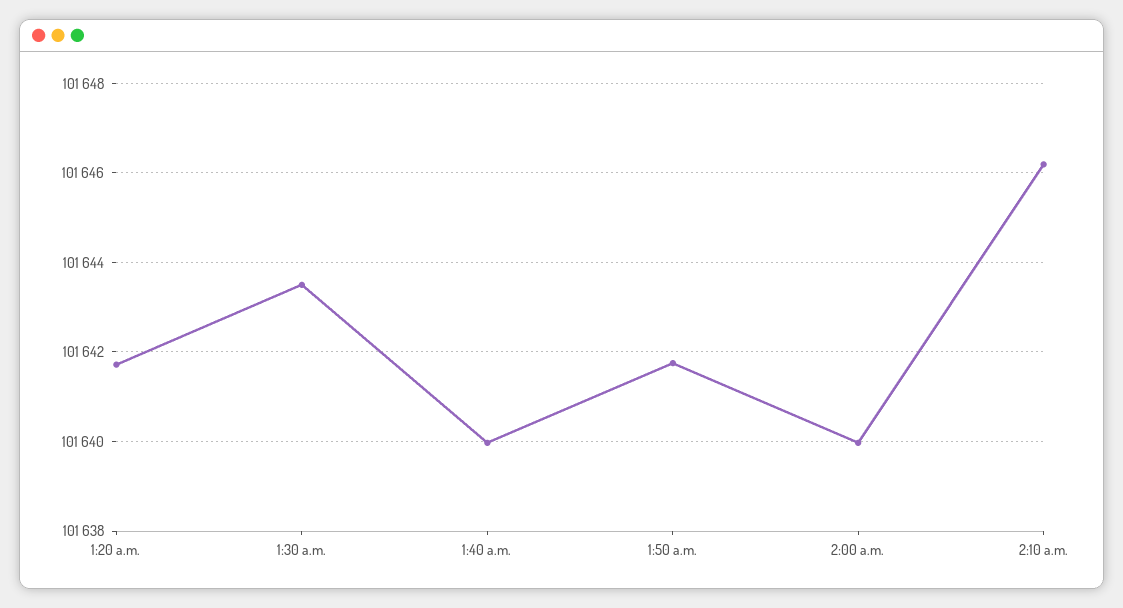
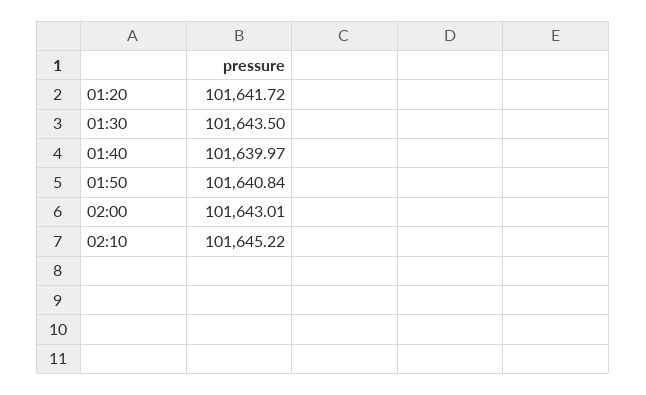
1:50 a.m.: 101641.8 -> 101640.84
2:00 a.m.: 101640 -> 101643.01
2:10 a.m.: 101646.2 -> 101645.22

